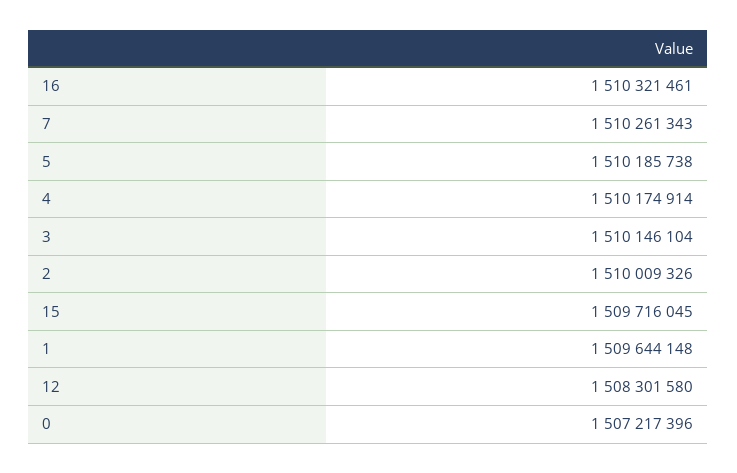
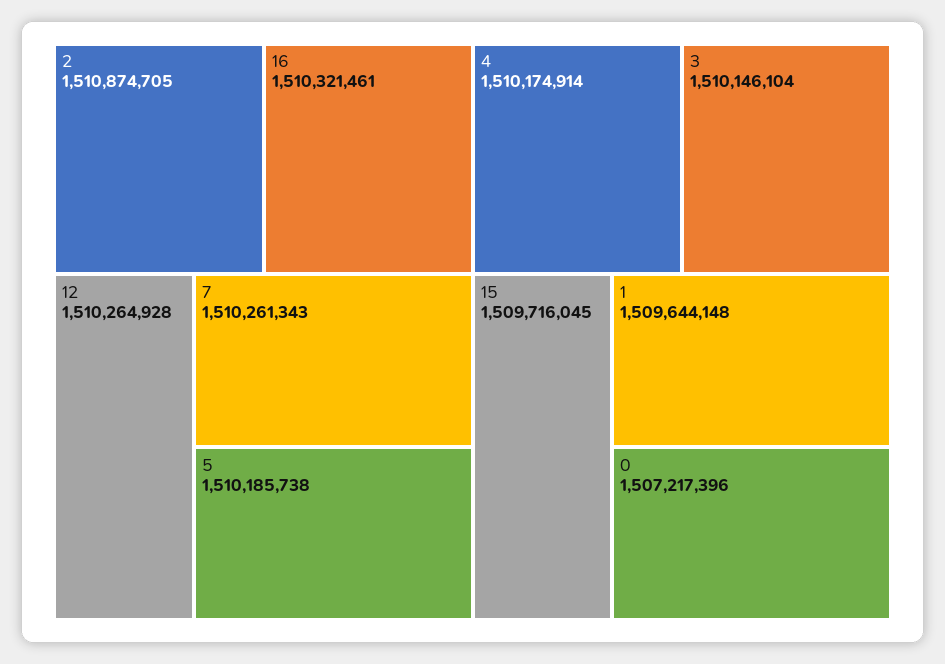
2: 1510009326 -> 1510874705
12: 1508301580 -> 1510264928

